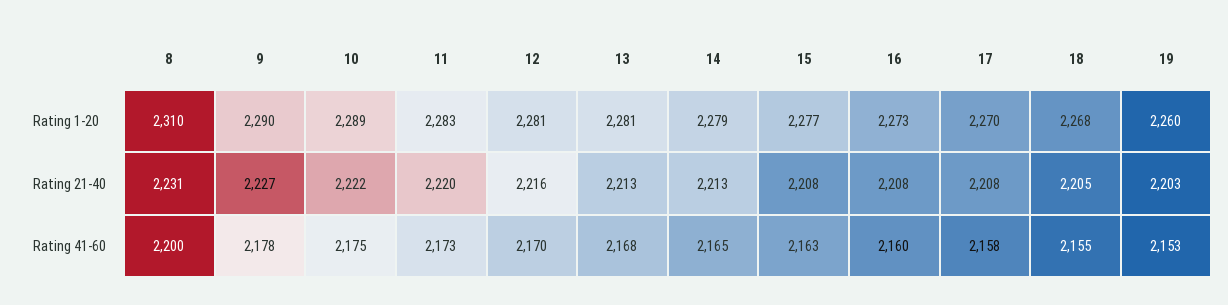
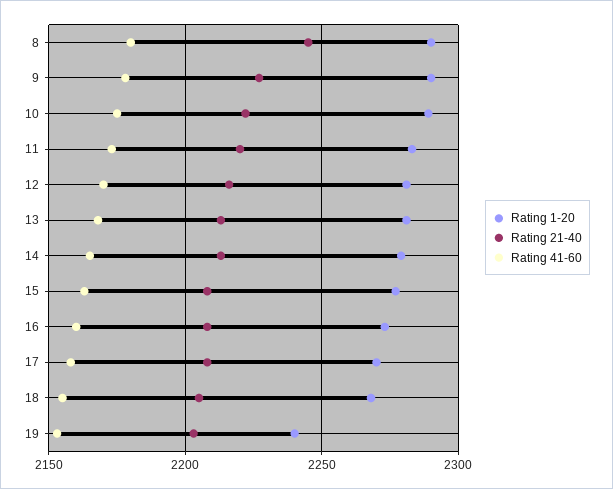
Rating 1-20, 8: 2310 -> 2290
Rating 1-20, 19: 2260 -> 2240
Rating 21-40, 8: 2231 -> 2245
Rating 41-60, 8: 2200 -> 2180

